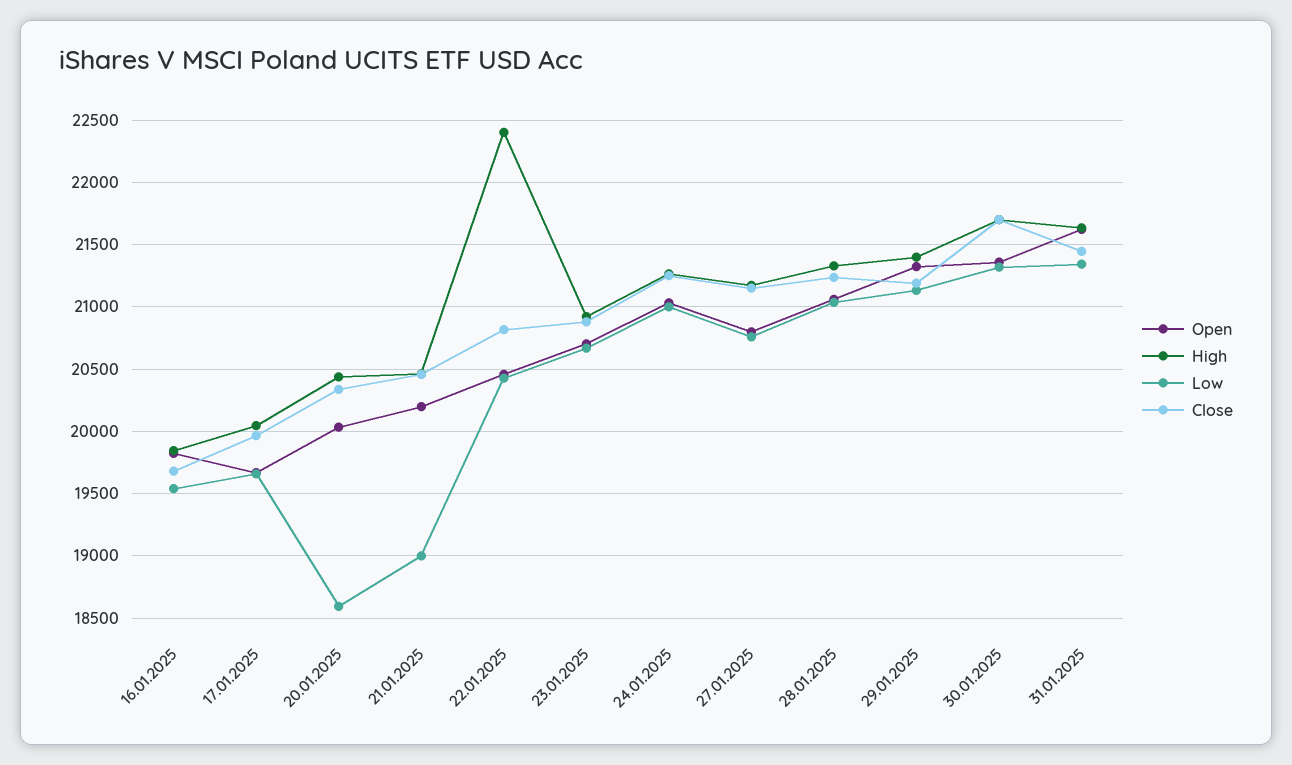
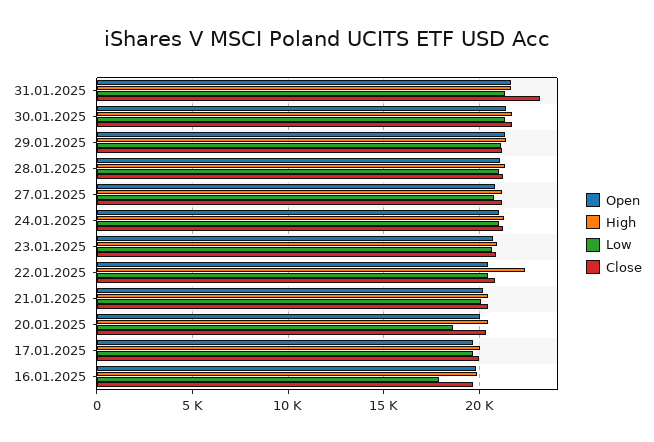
Low, 16.01.2025: 19550 -> 18000
Low, 21.01.2025: 19000 -> 20000
Close, 31.01.2025: 21450 -> 23000

